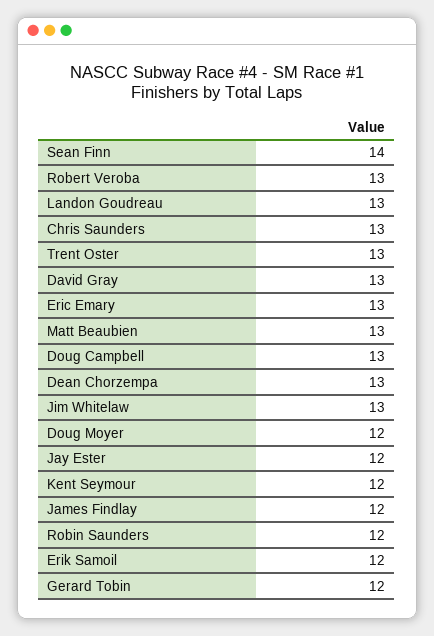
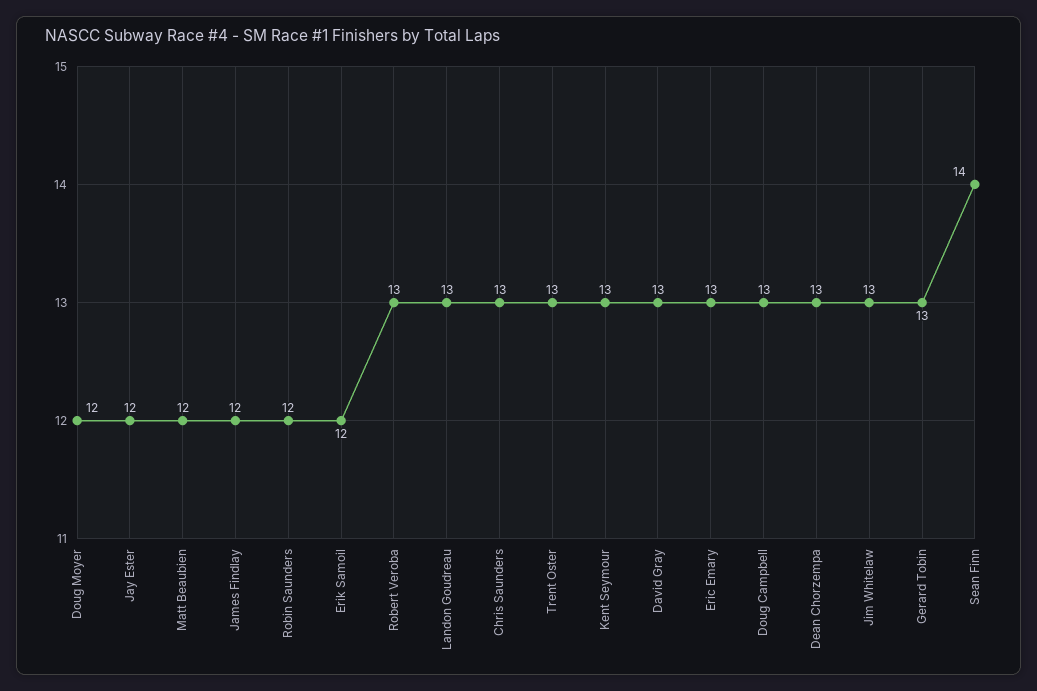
Matt Beaubien: 13 -> 12
Kent Seymour: 12 -> 13
Gerard Tobin: 12 -> 13

